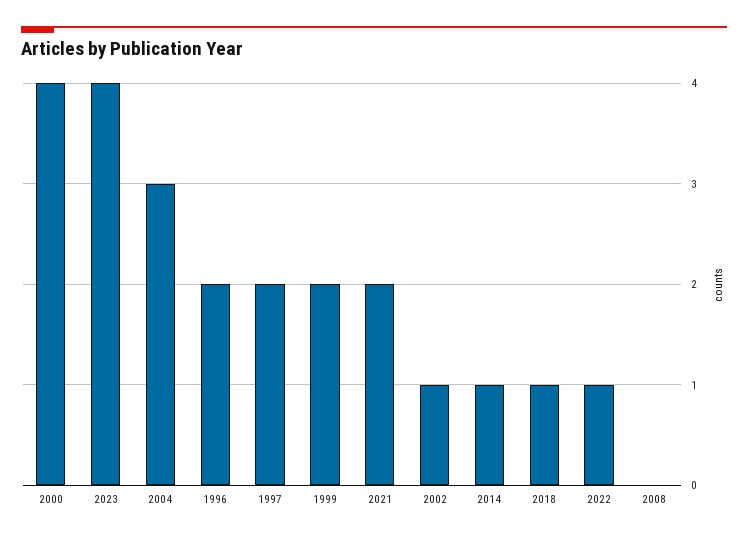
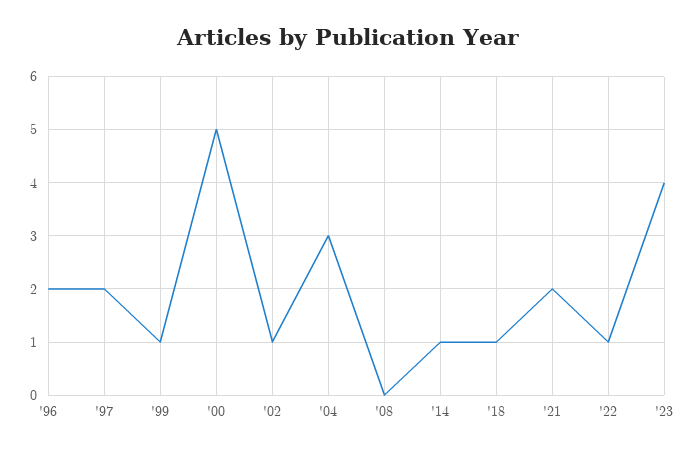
2000: 4 -> 5
1999: 2 -> 1

